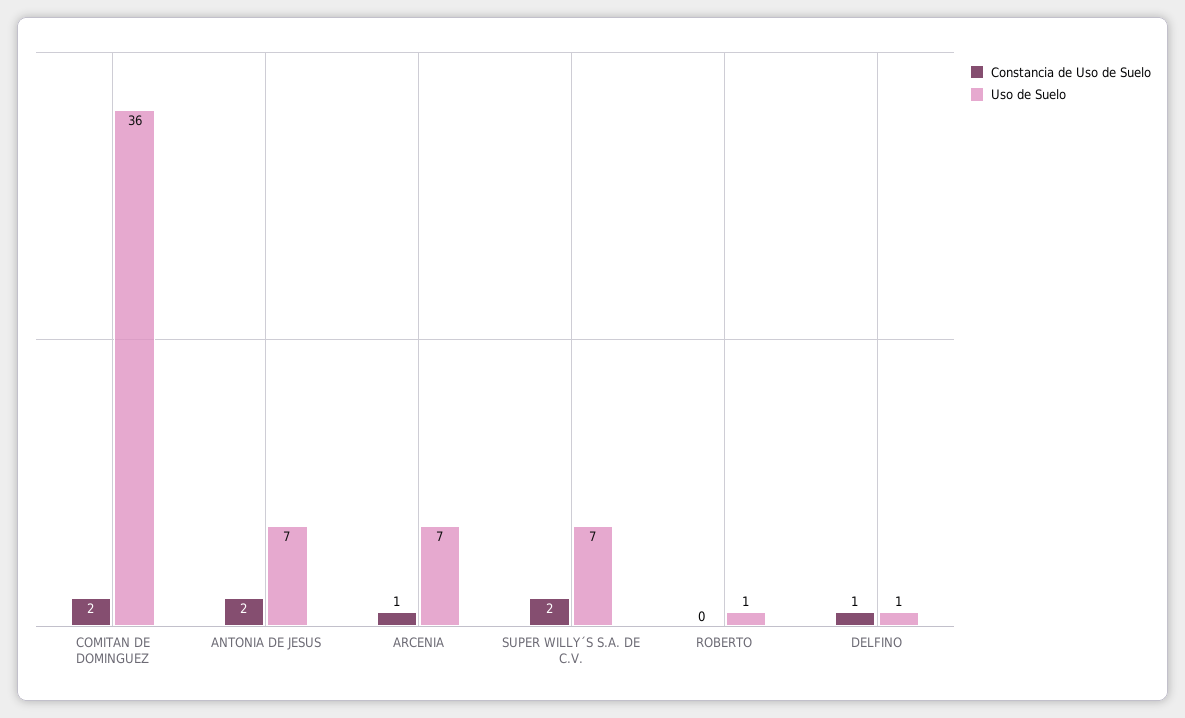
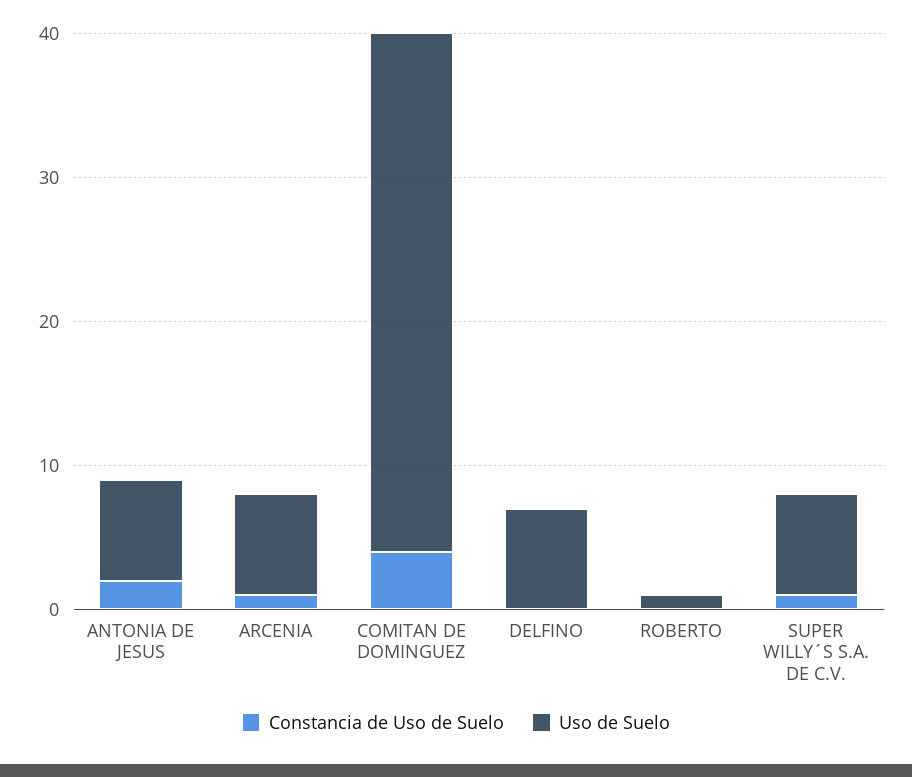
Constancia de Uso de Suelo, COMITAN DE DOMINGUEZ: 2 -> 4
Constancia de Uso de Suelo, SUPER WILLY´S S.A. DE C.V.: 2 -> 1
Constancia de Uso de Suelo, DELFINO: 1 -> 0
Uso de Suelo, DELFINO: 1 -> 7

